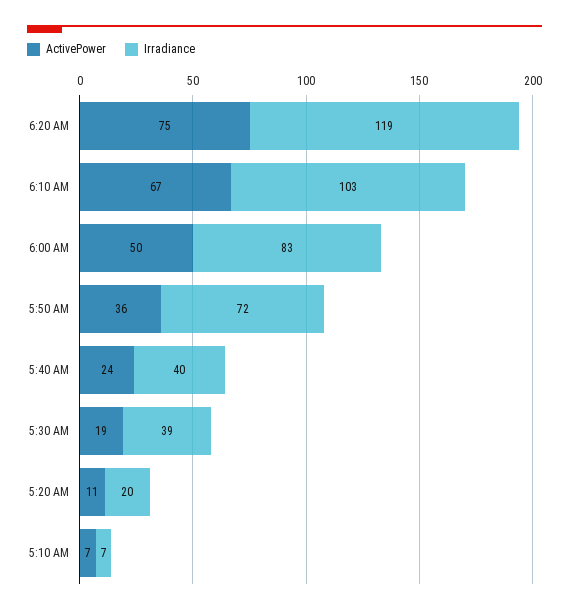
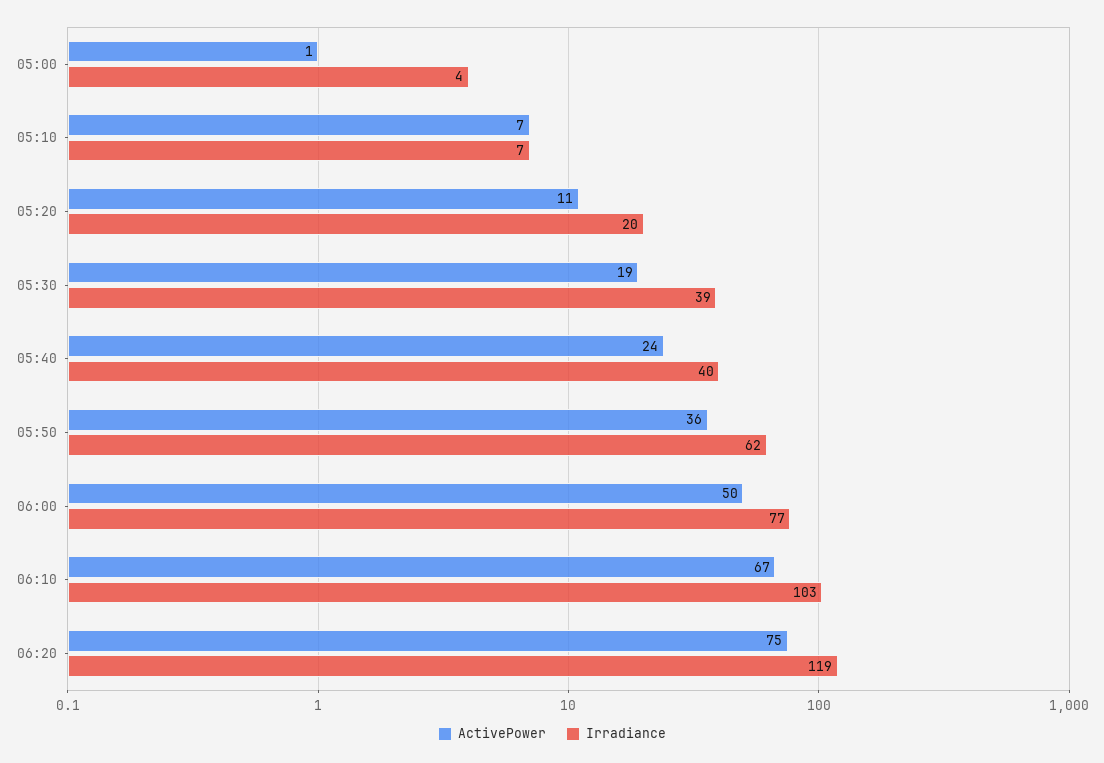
Irradiance, 6:00 AM: 83 -> 77
Irradiance, 5:50 AM: 72 -> 62
ActivePower, 05:00: none -> 1
Irradiance, 05:00: none -> 4

